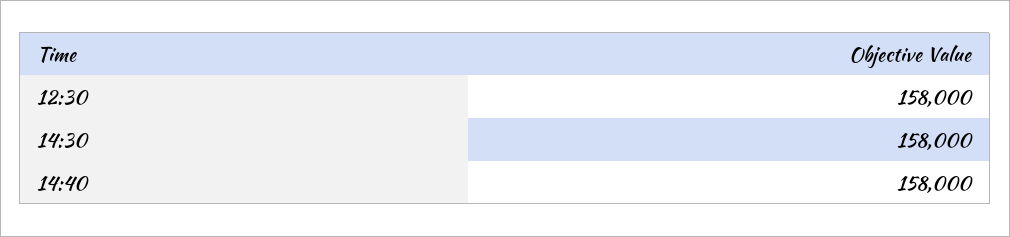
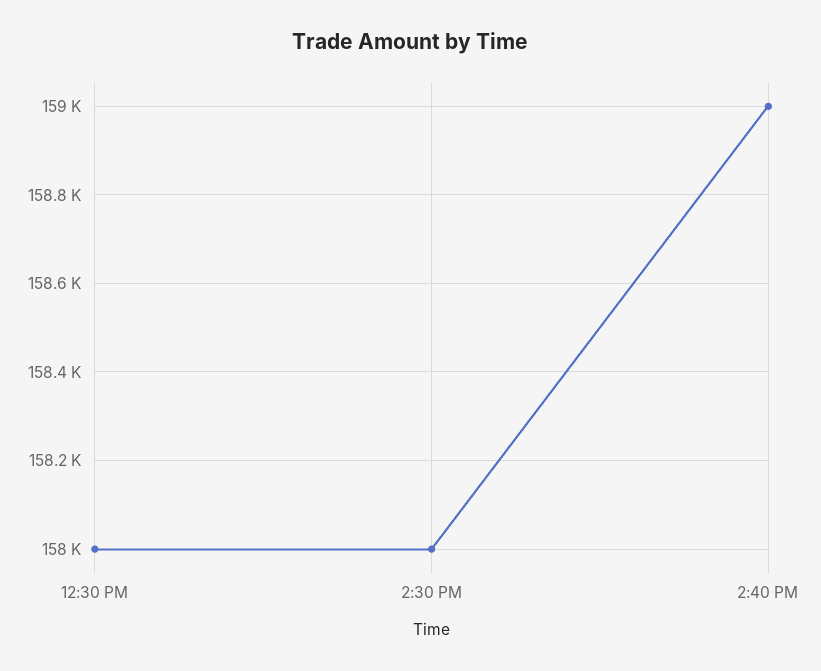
14:40: 158000 -> 159000

